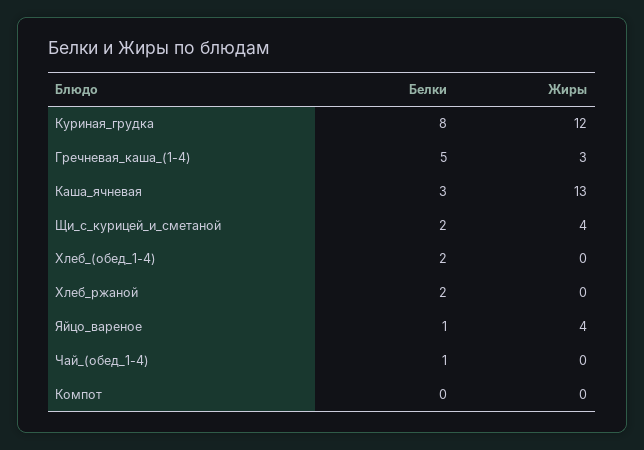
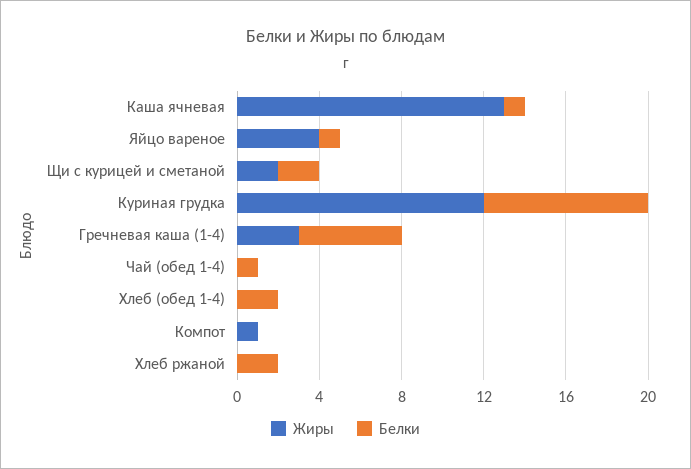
Белки, Каша_ячневая: 3 -> 1
Жиры, Щи_с_курицей_и_сметаной: 4 -> 2
Жиры, Компот: 0 -> 1

